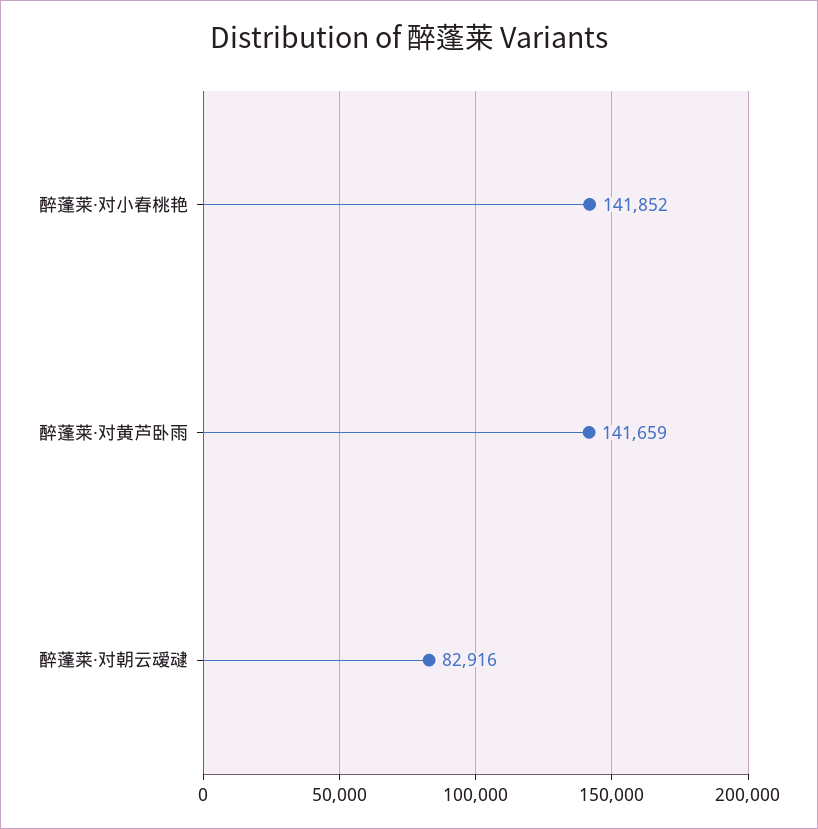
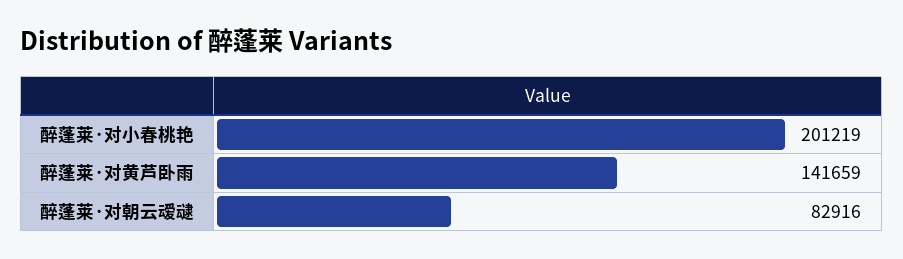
醉蓬莱·对小春桃艳: 141852 -> 201219

